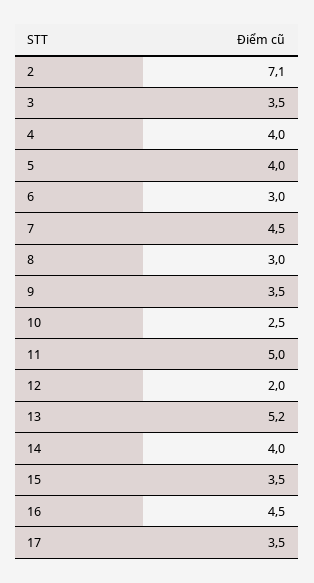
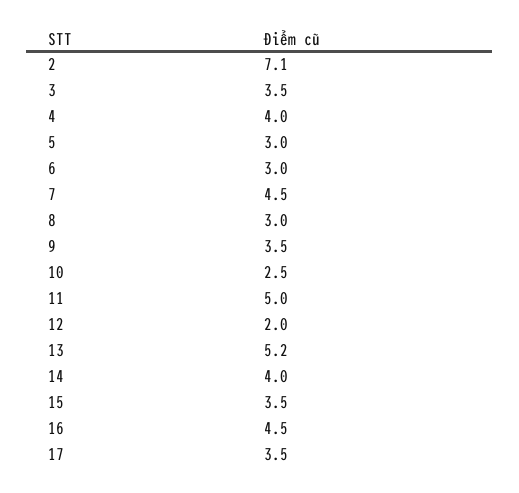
5: 4 -> 3

